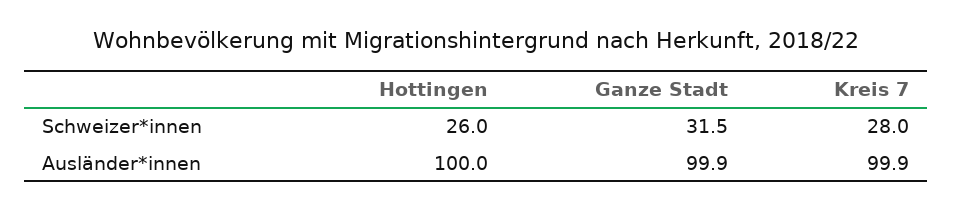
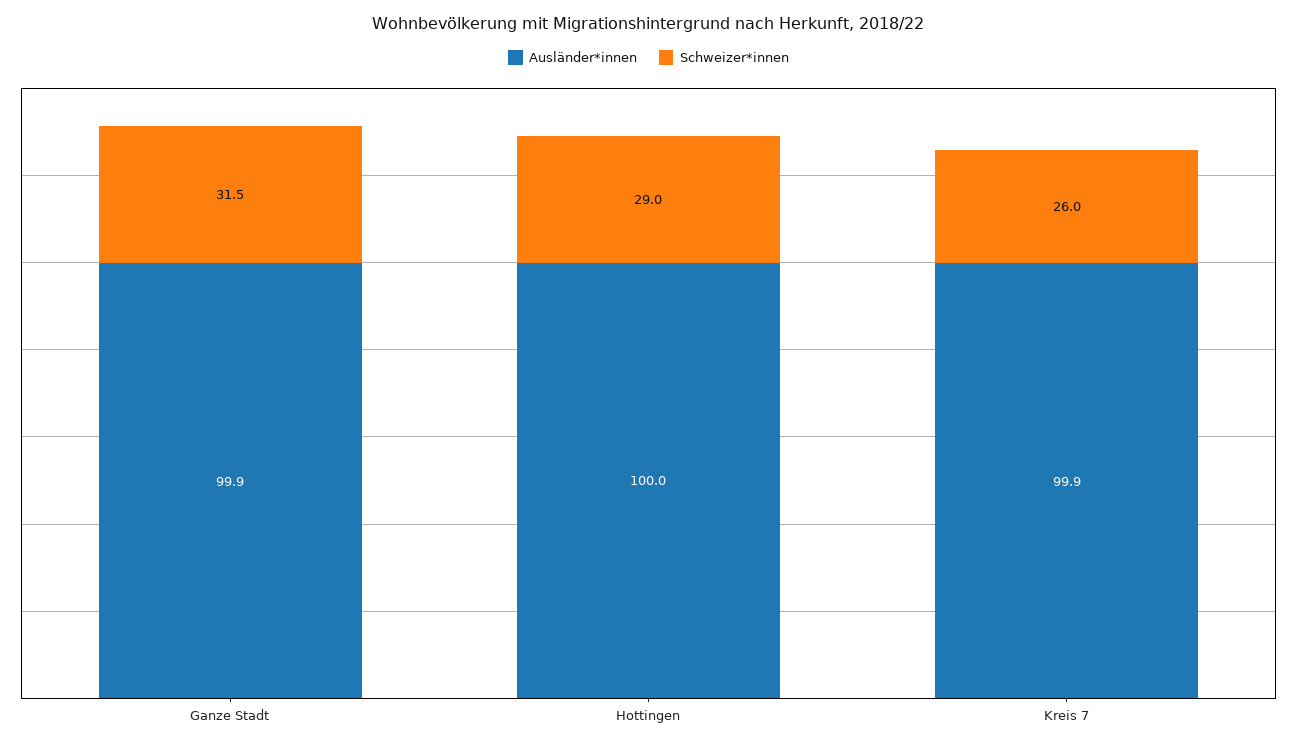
Schweizer*innen, Hottingen: 26 -> 29
Schweizer*innen, Kreis 7: 28 -> 26

